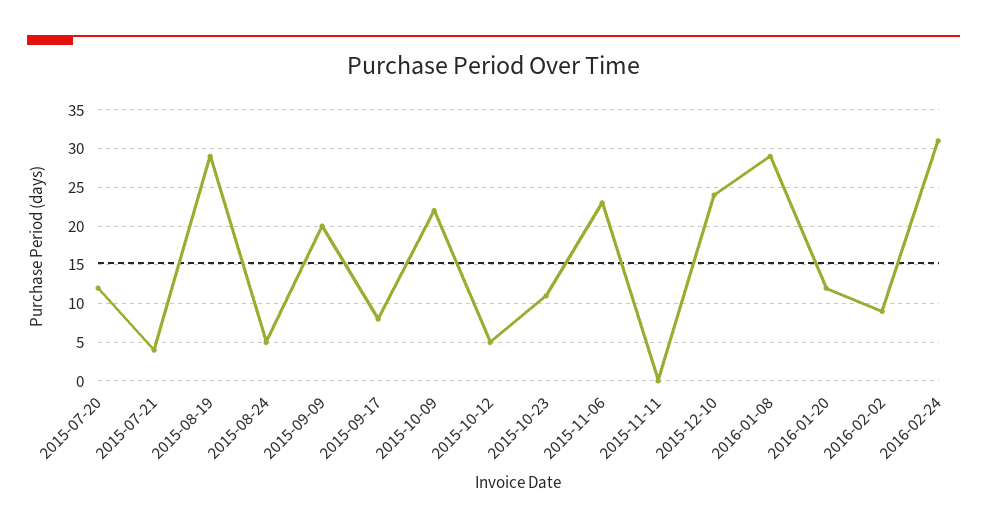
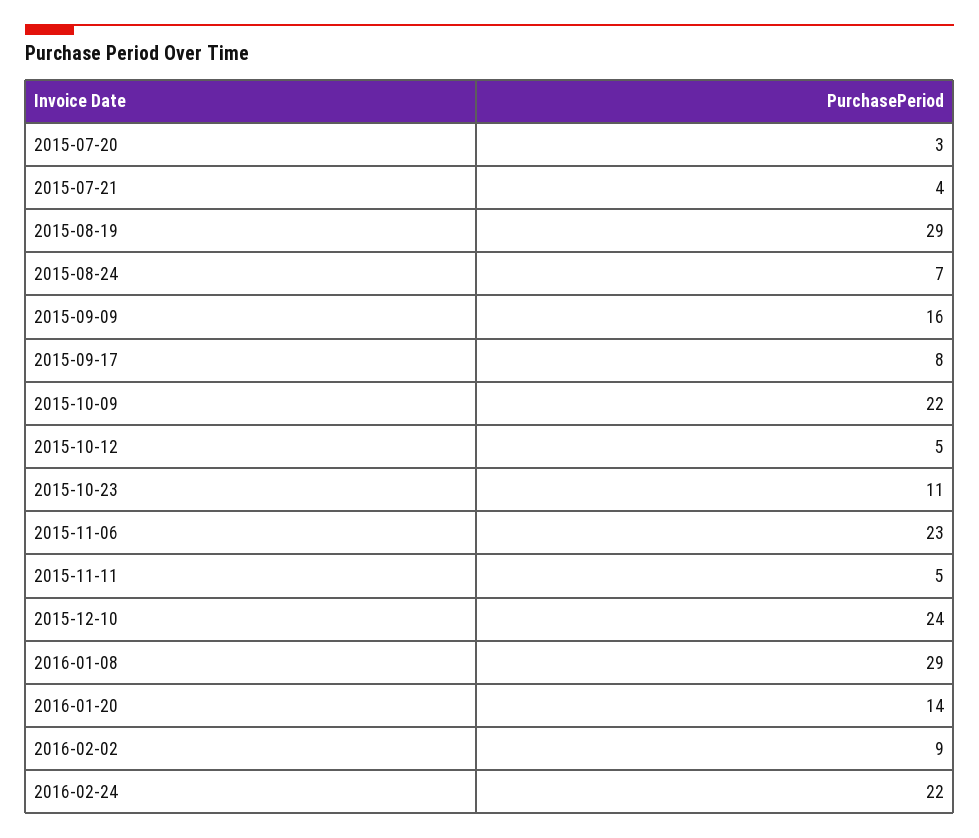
2015-07-20: 12 -> 3
2015-08-24: 5 -> 7
2015-09-09: 20 -> 16
2015-11-11: 0 -> 5
2016-01-20: 12 -> 14
2016-02-24: 31 -> 22

